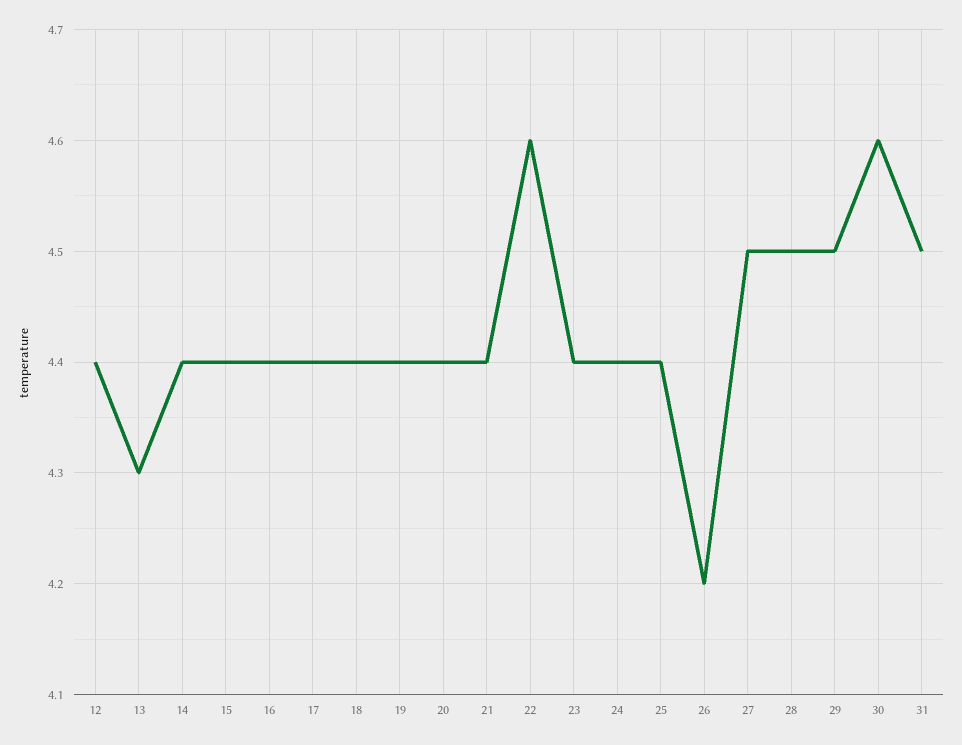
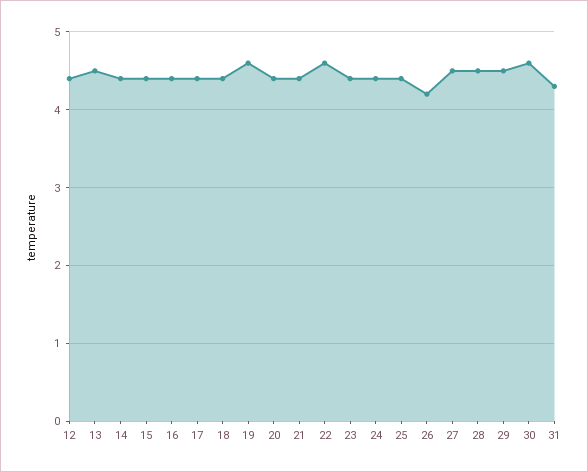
13: 4.3 -> 4.5
19: 4.4 -> 4.6
31: 4.5 -> 4.3

